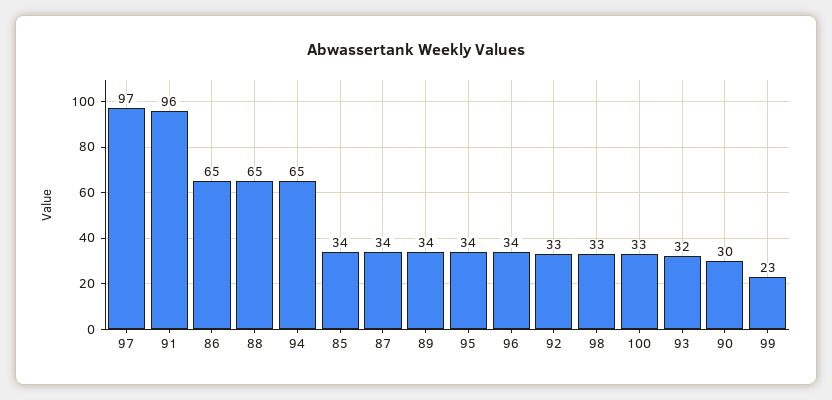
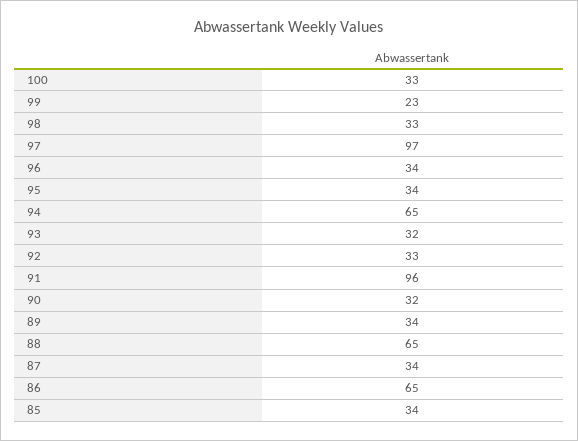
90: 30 -> 32

